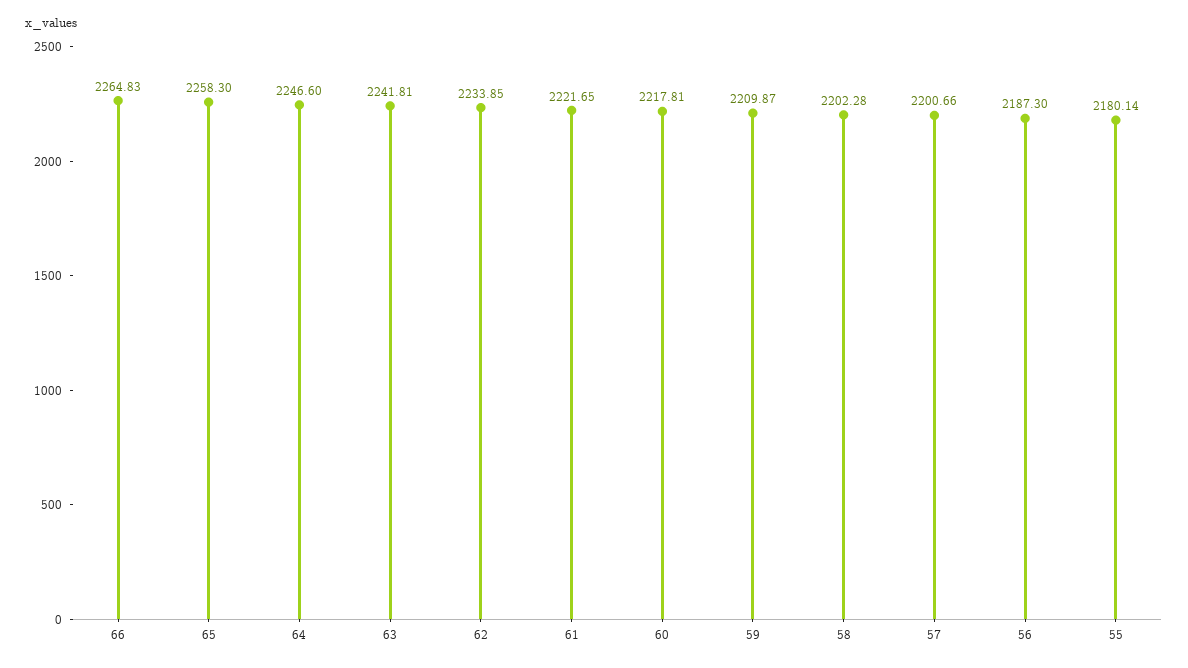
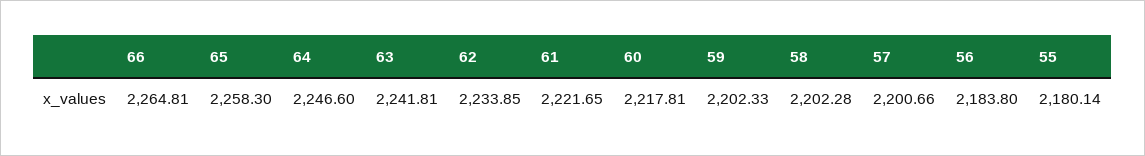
66: 2264.83 -> 2264.81
59: 2209.87 -> 2202.33
56: 2187.3 -> 2183.8

